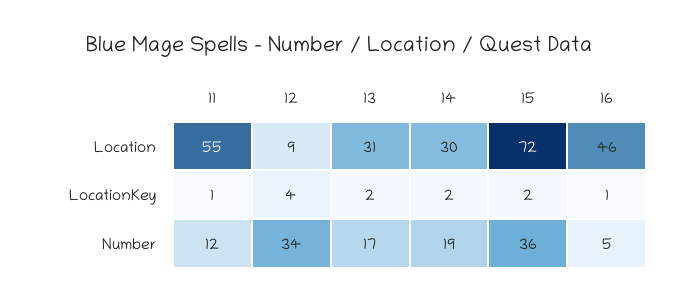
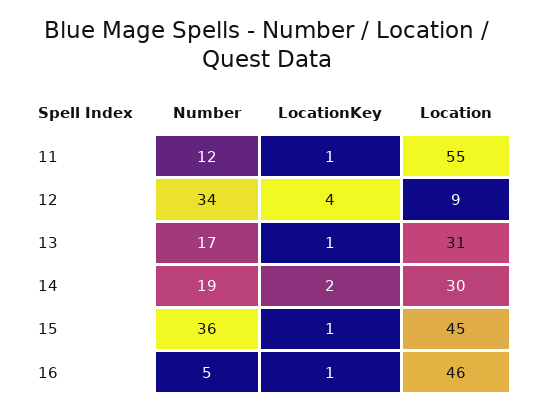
15, Location: 72 -> 45
13, LocationKey: 2 -> 1
15, LocationKey: 2 -> 1

